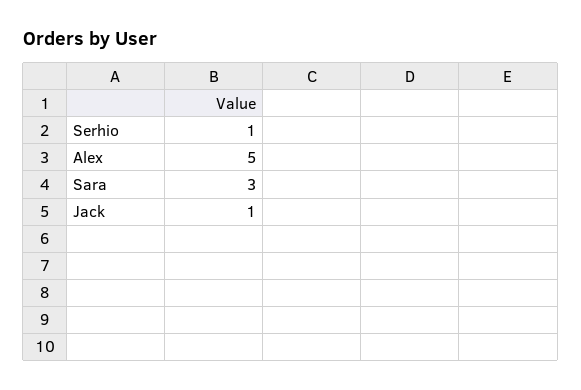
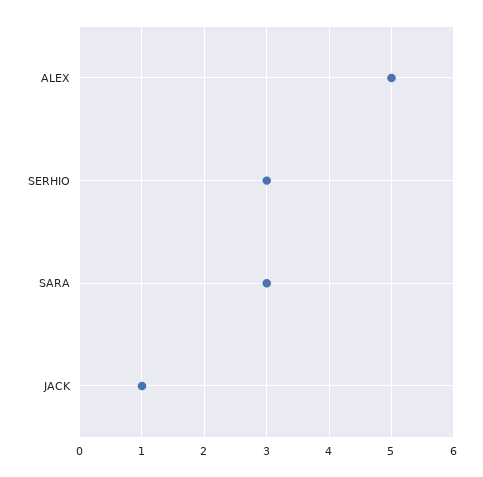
Serhio: 1 -> 3

